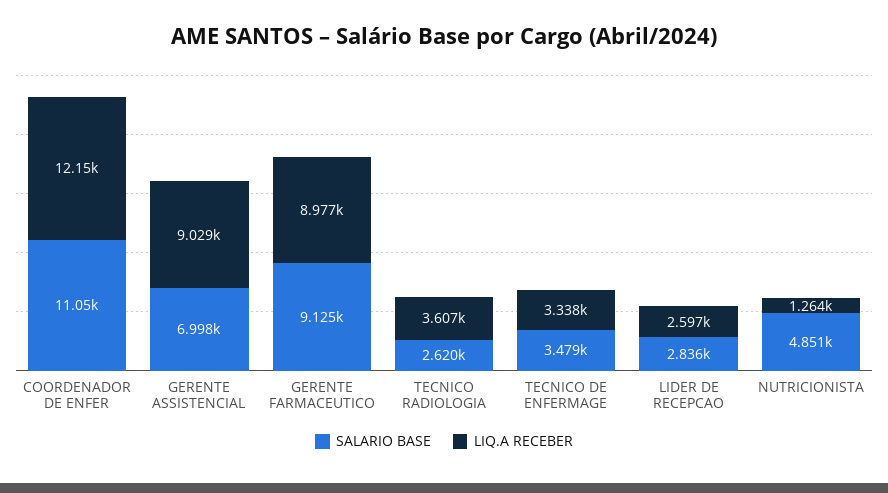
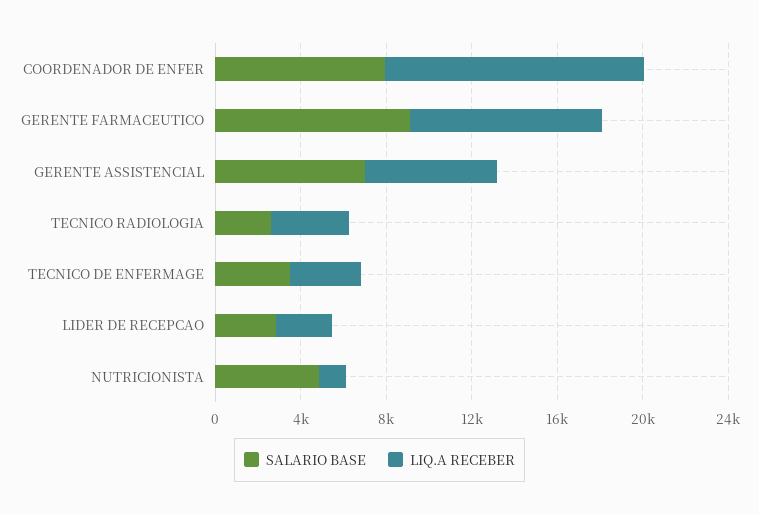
SALARIO BASE, COORDENADOR DE ENFER: 11050 -> 8000
LIQ.A RECEBER, GERENTE ASSISTENCIAL: 9029 -> 6000

